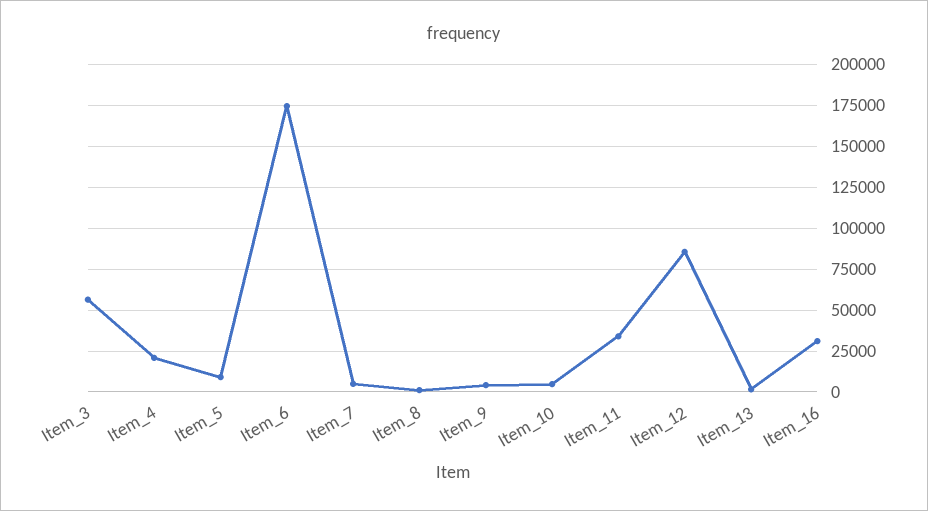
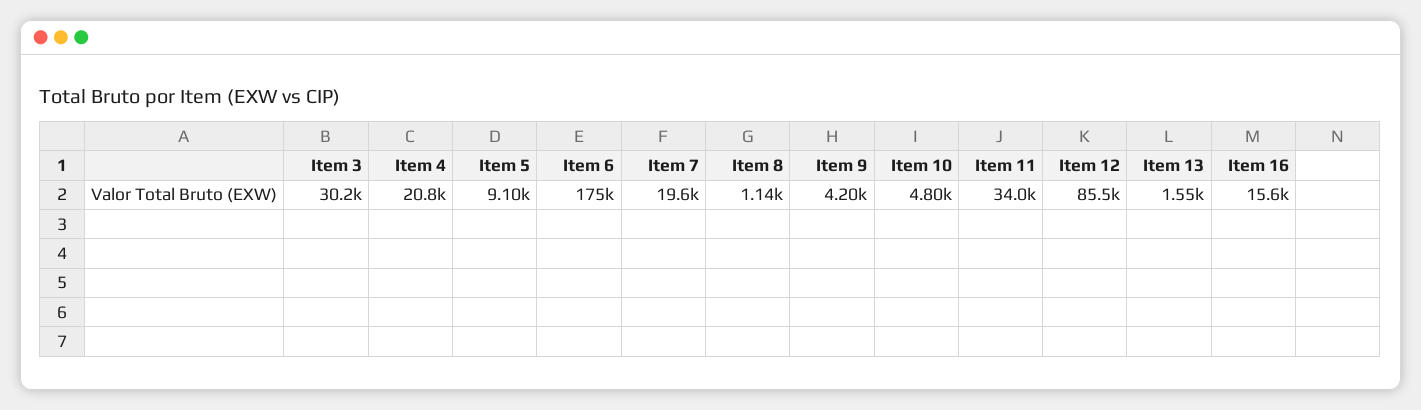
Item_3: 55000 -> 30200
Item_7: 5000 -> 19600
Item_16: 30000 -> 15600

